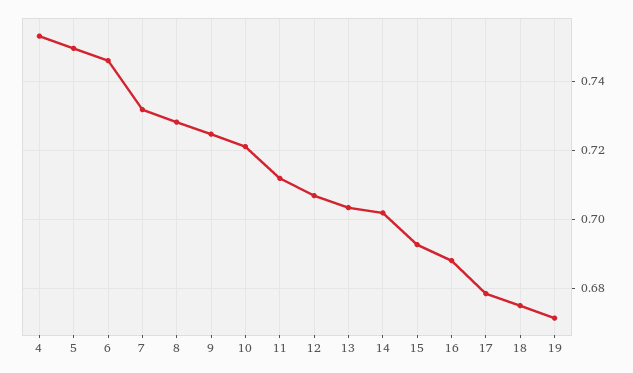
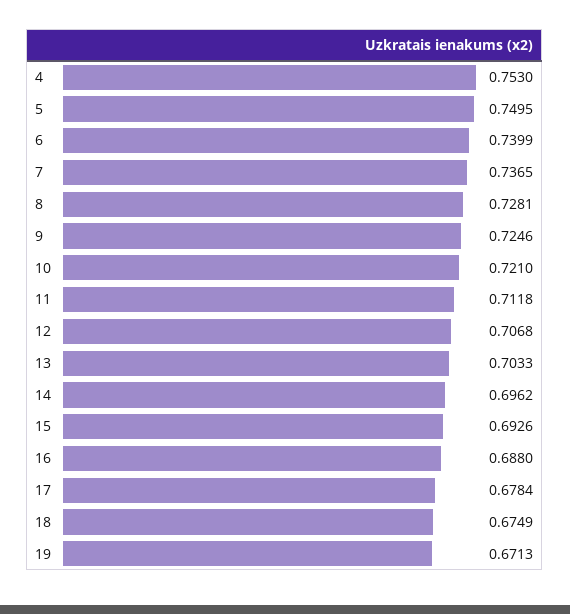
6: 0.746 -> 0.7399
7: 0.732 -> 0.7365
14: 0.702 -> 0.6962

